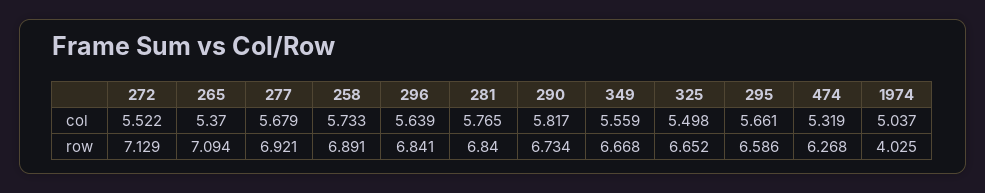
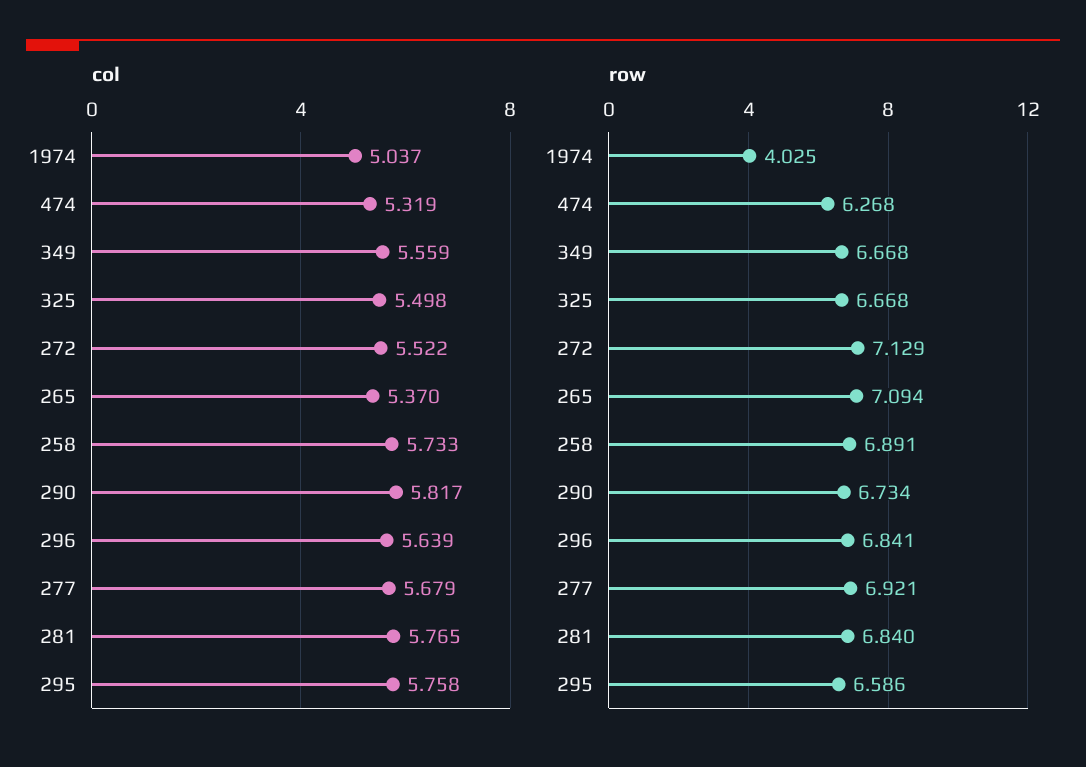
col, 295: 5.661 -> 5.758
row, 325: 6.652 -> 6.668

